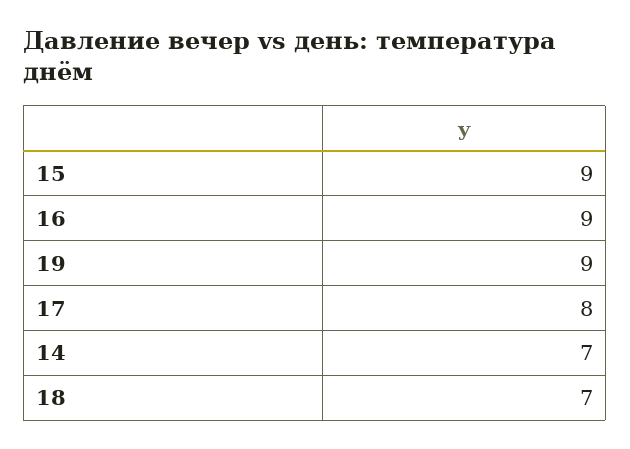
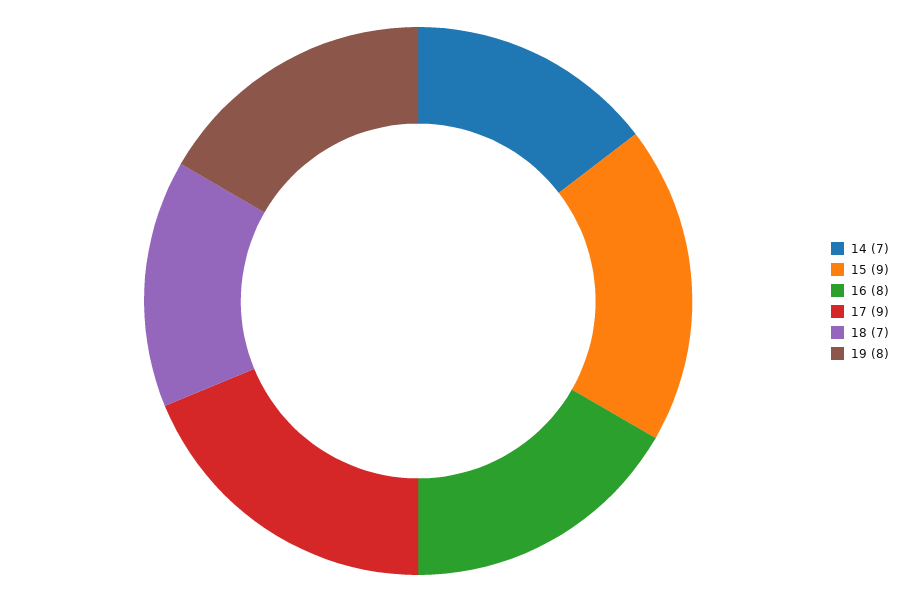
16: 9 -> 8
19: 9 -> 8
17: 8 -> 9

